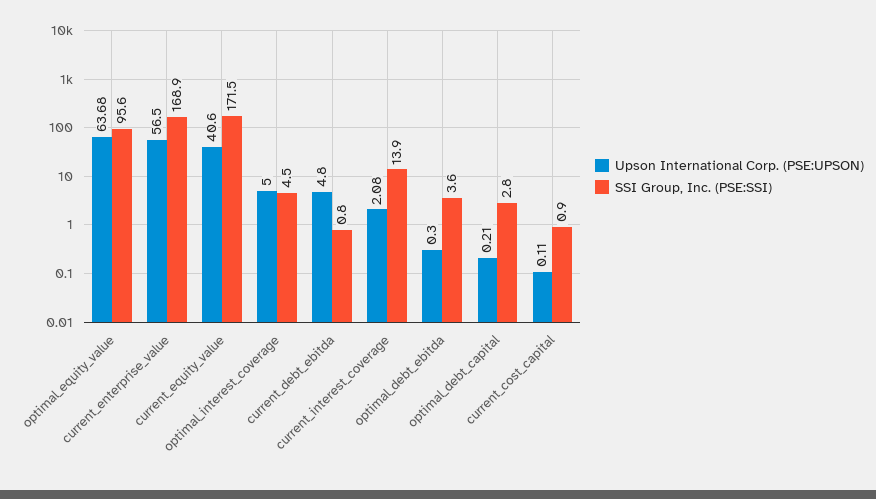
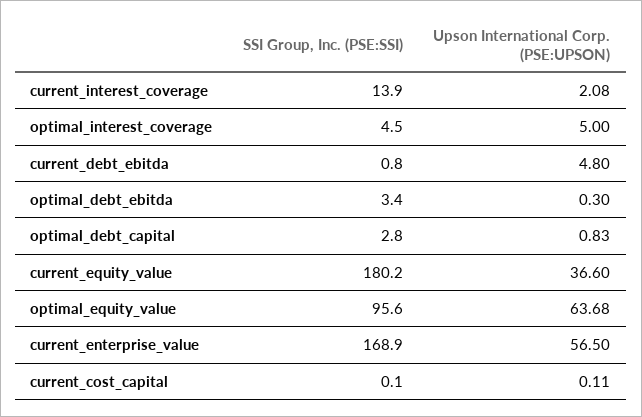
Upson International Corp. (PSE:UPSON), current_equity_value: 40.6 -> 36.6
SSI Group, Inc. (PSE:SSI), current_equity_value: 171.5 -> 180.2
SSI Group, Inc. (PSE:SSI), optimal_debt_ebitda: 3.6 -> 3.4
Upson International Corp. (PSE:UPSON), optimal_debt_capital: 0.21 -> 0.83
SSI Group, Inc. (PSE:SSI), current_cost_capital: 0.9 -> 0.1

